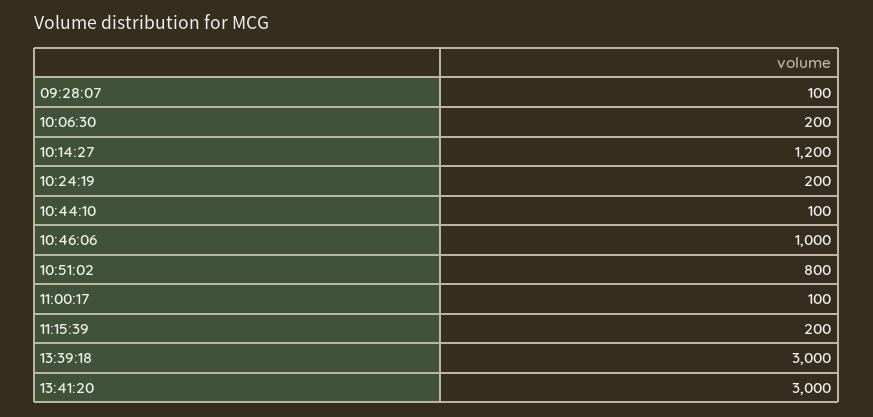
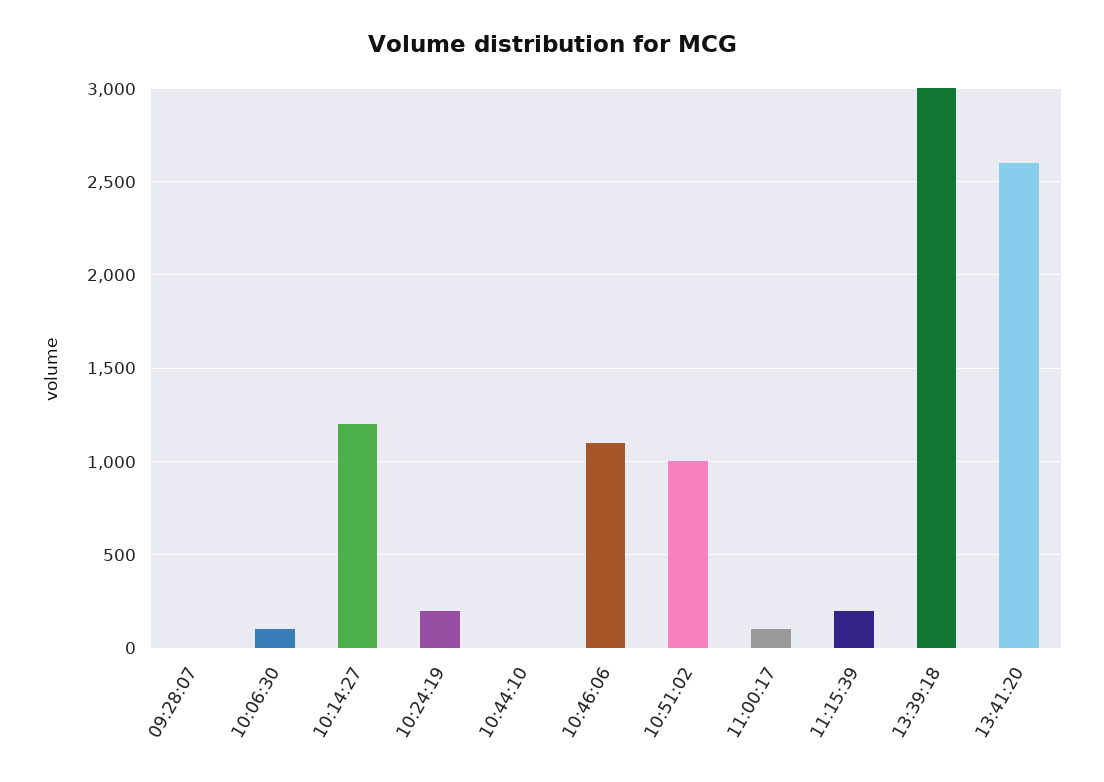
09:28:07: 100 -> 0
10:06:30: 200 -> 100
10:44:10: 100 -> 0
10:46:06: 1000 -> 1100
10:51:02: 800 -> 1000
13:41:20: 3000 -> 2600

